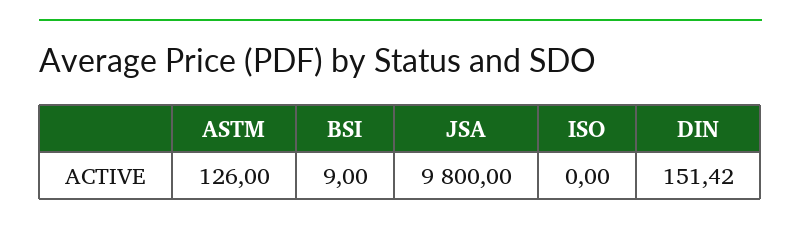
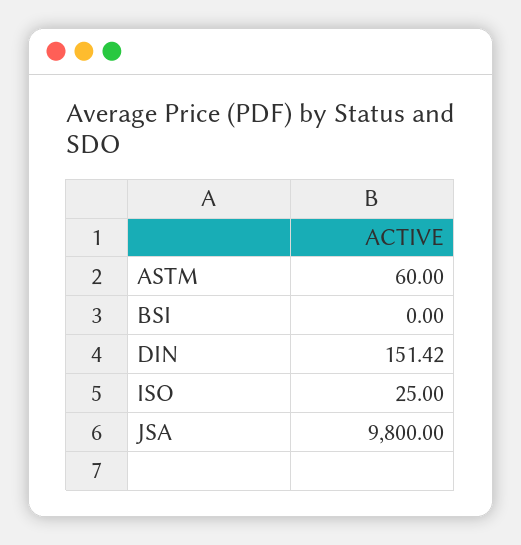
ASTM: 126 -> 60
BSI: 9 -> 0
ISO: 0 -> 25

